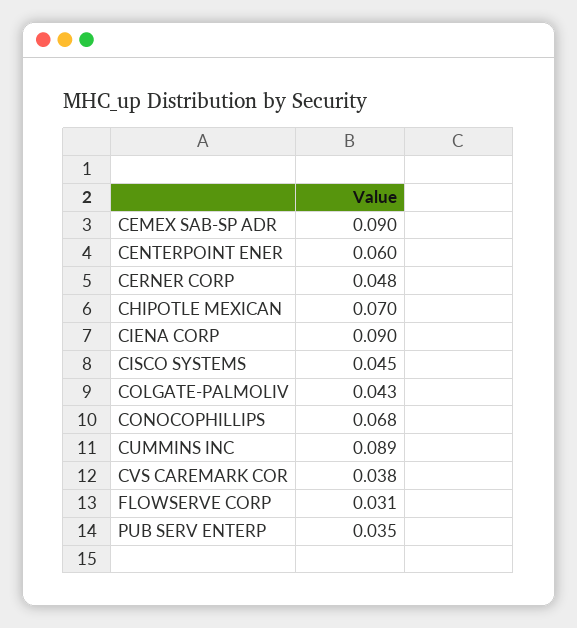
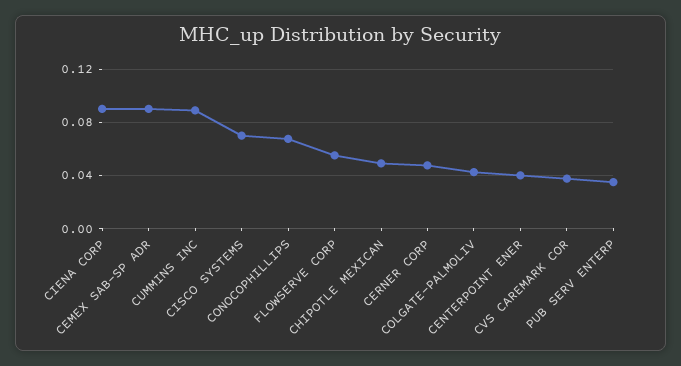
CENTERPOINT ENER: 0.06 -> 0.04
CHIPOTLE MEXICAN: 0.07 -> 0.05
CISCO SYSTEMS: 0.045 -> 0.07
FLOWSERVE CORP: 0.031 -> 0.055

